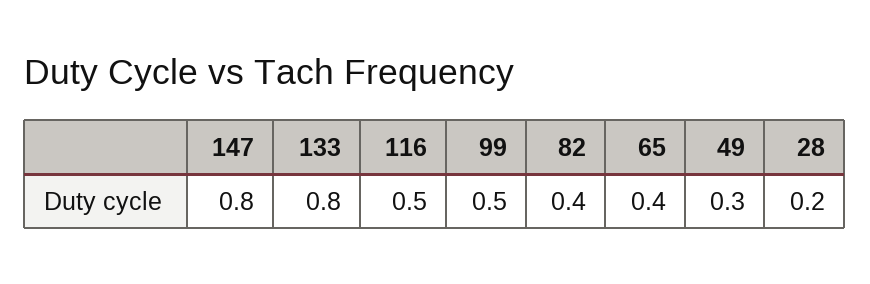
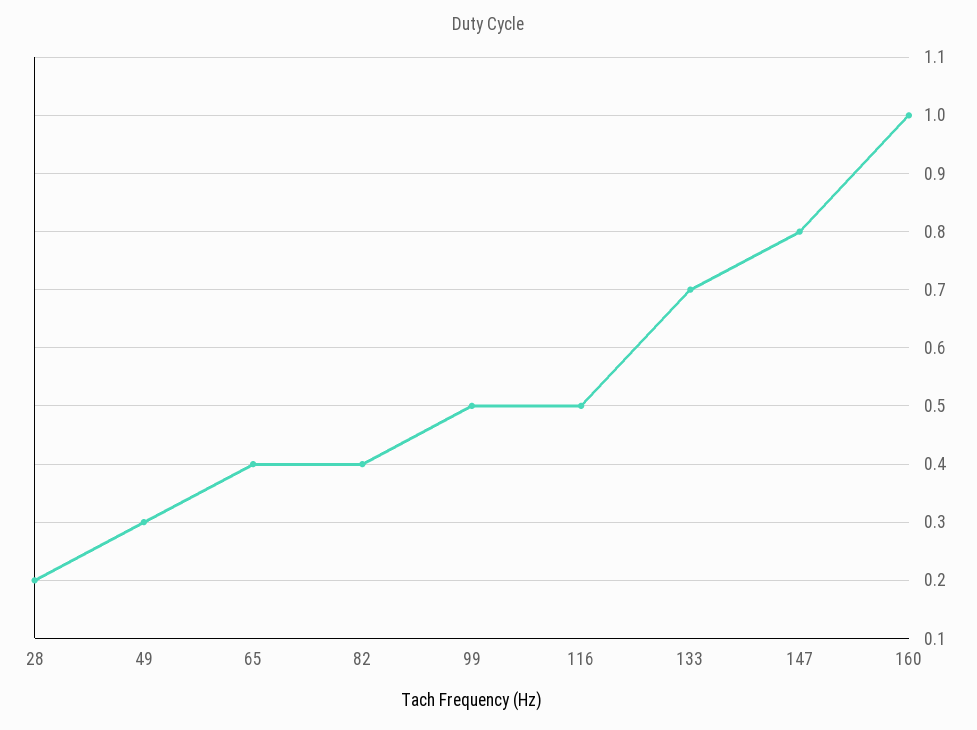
133: 0.8 -> 0.7
160: none -> 1

